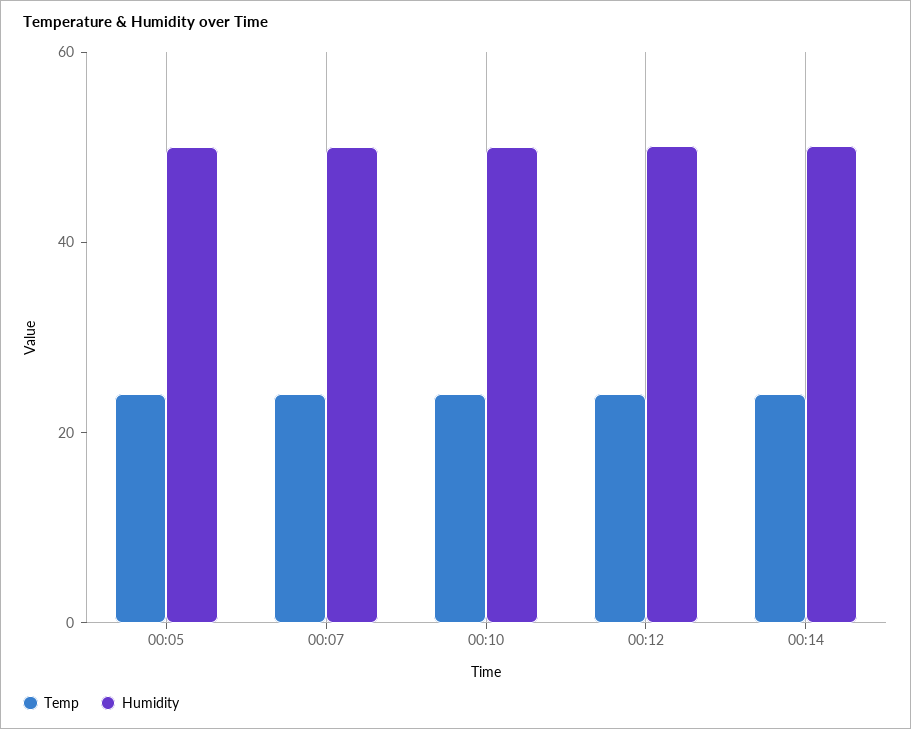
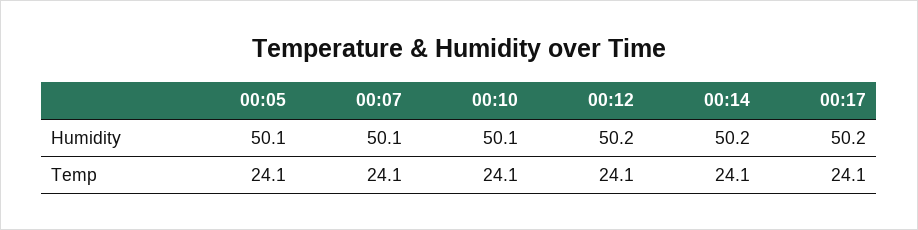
Humidity, 00:17: none -> 50.2
Temp, 00:17: none -> 24.1

